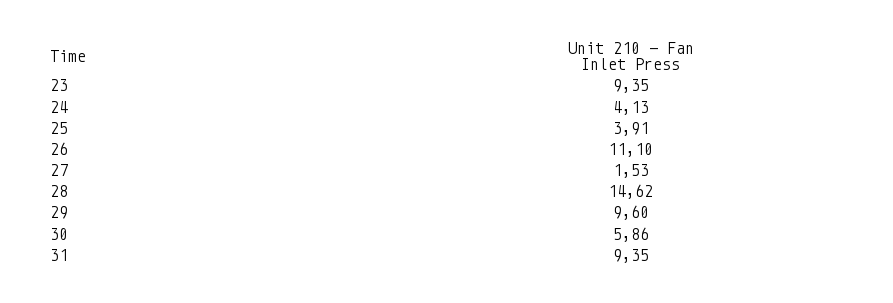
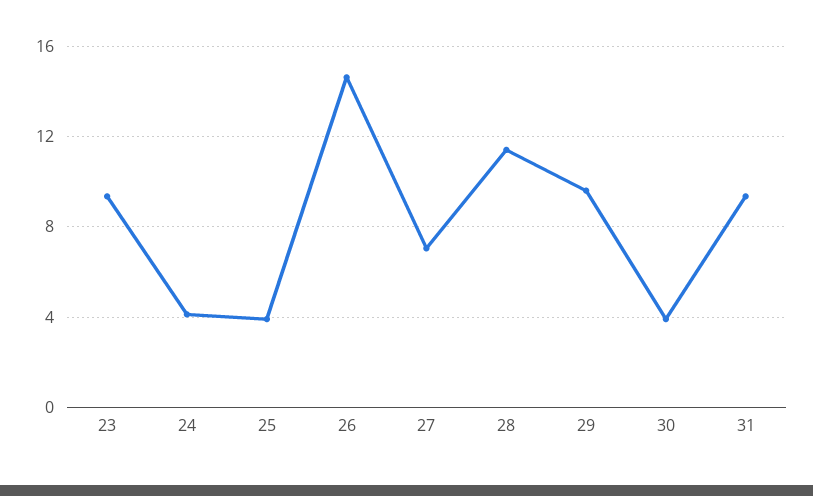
26: 11.1 -> 14.5
27: 1.53 -> 7
28: 14.62 -> 11.5
30: 5.86 -> 4

